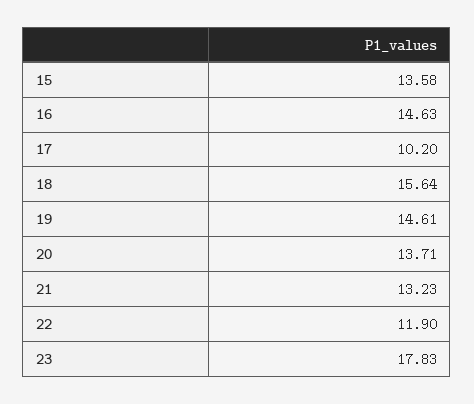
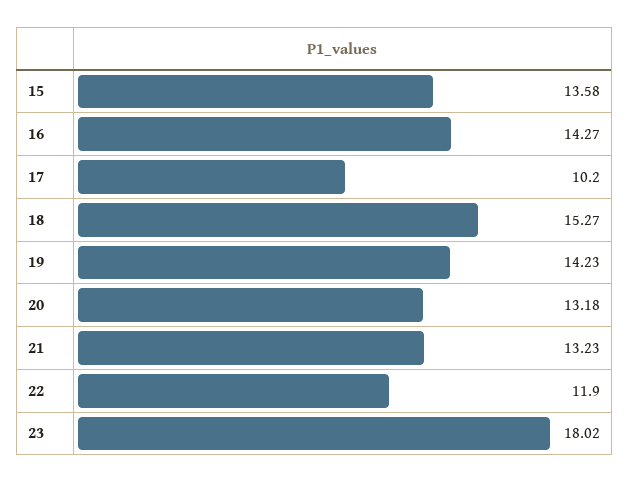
16: 14.63 -> 14.27
18: 15.64 -> 15.27
19: 14.61 -> 14.23
20: 13.71 -> 13.18
23: 17.83 -> 18.02

